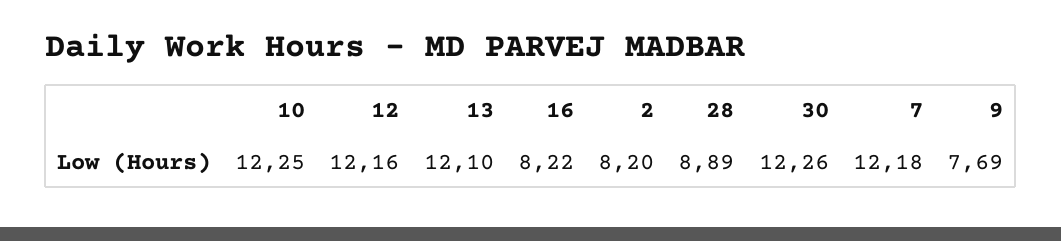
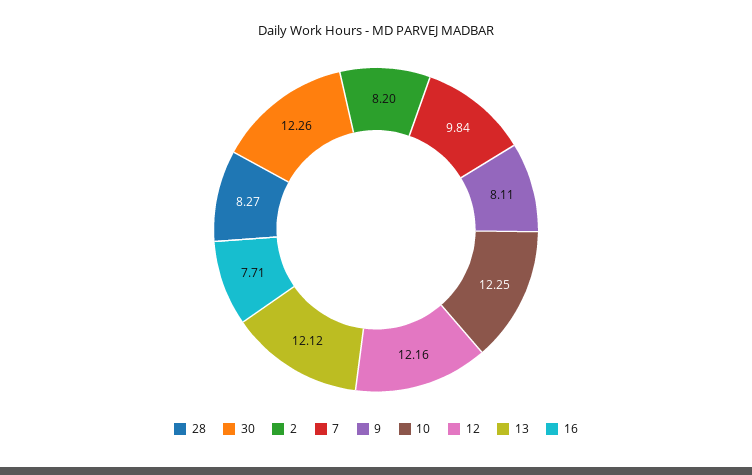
13: 12.1 -> 12.12
16: 8.22 -> 7.71
28: 8.89 -> 8.27
7: 12.18 -> 9.84
9: 7.69 -> 8.11

